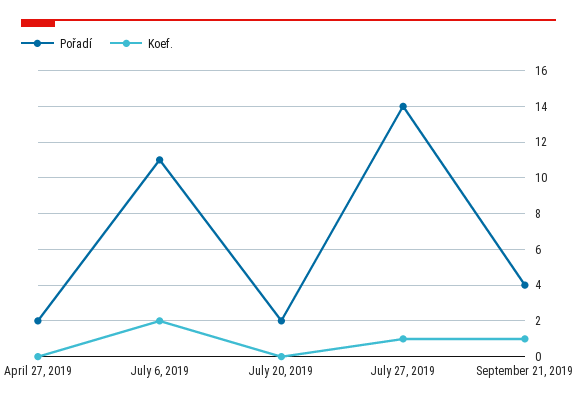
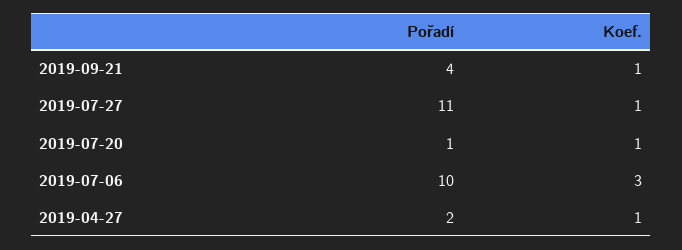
Koef., April 27, 2019: 0 -> 1
Pořadí, July 6, 2019: 11 -> 10
Koef., July 6, 2019: 2 -> 3
Pořadí, July 20, 2019: 2 -> 1
Koef., July 20, 2019: 0 -> 1
Pořadí, July 27, 2019: 14 -> 11

